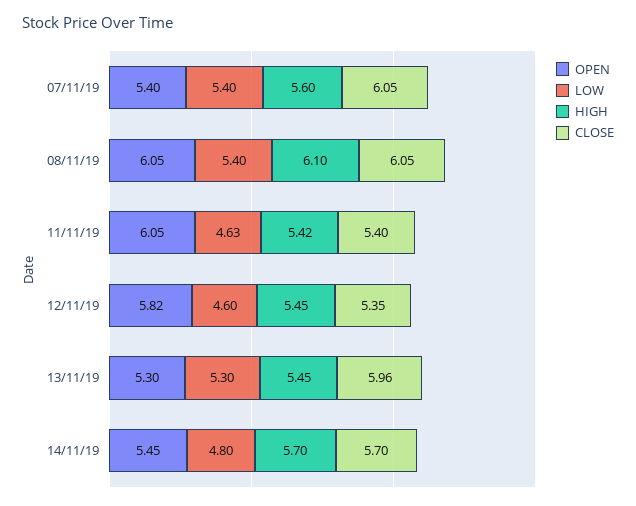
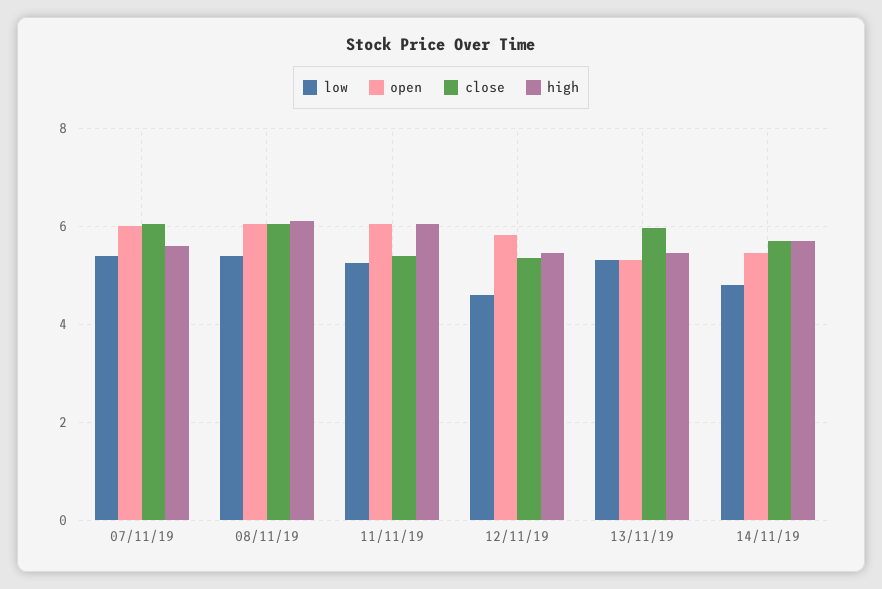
OPEN, 07/11/19: 5.4 -> 6
LOW, 11/11/19: 4.63 -> 5.2
HIGH, 11/11/19: 5.42 -> 6

